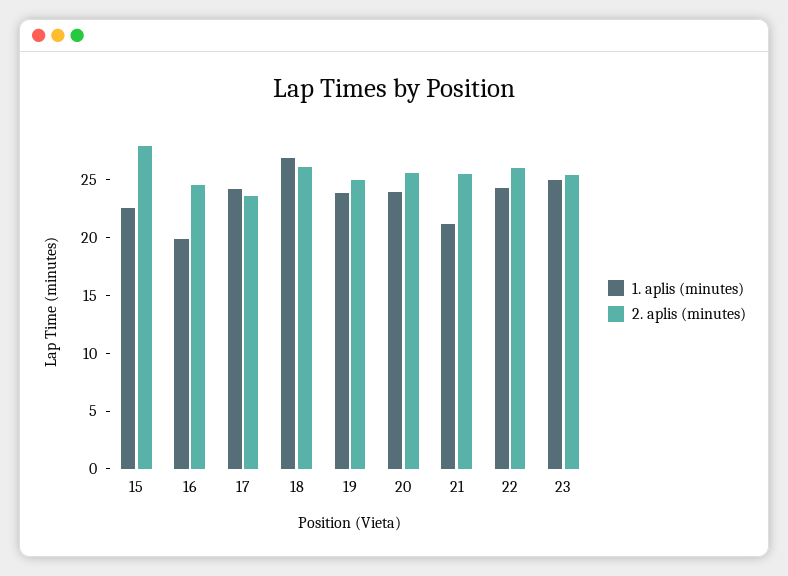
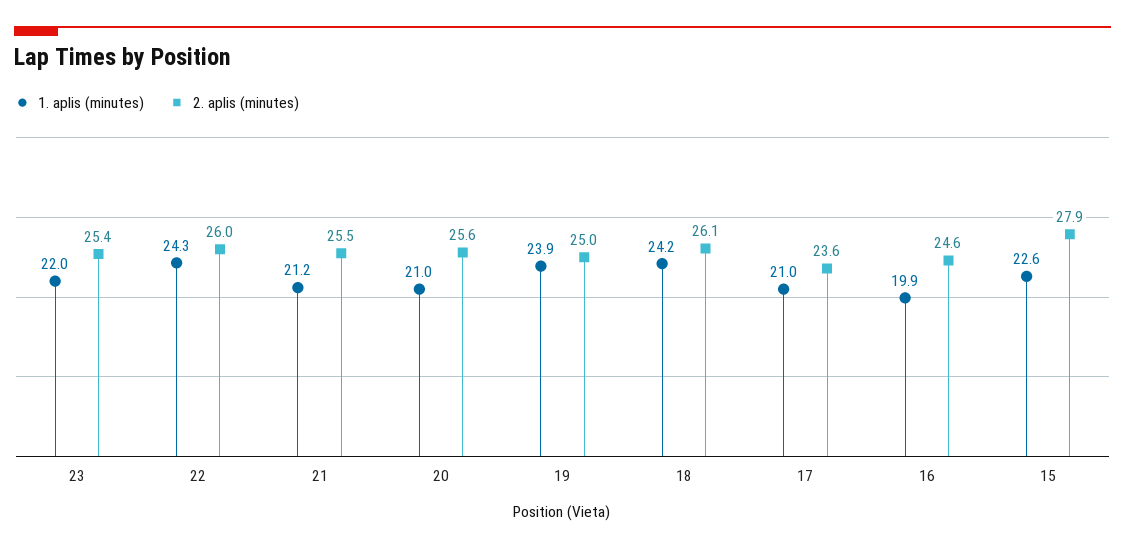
1. aplis (minutes), 17: 24 -> 21
1. aplis (minutes), 18: 27 -> 24.2
1. aplis (minutes), 20: 24 -> 21
1. aplis (minutes), 23: 25 -> 22

